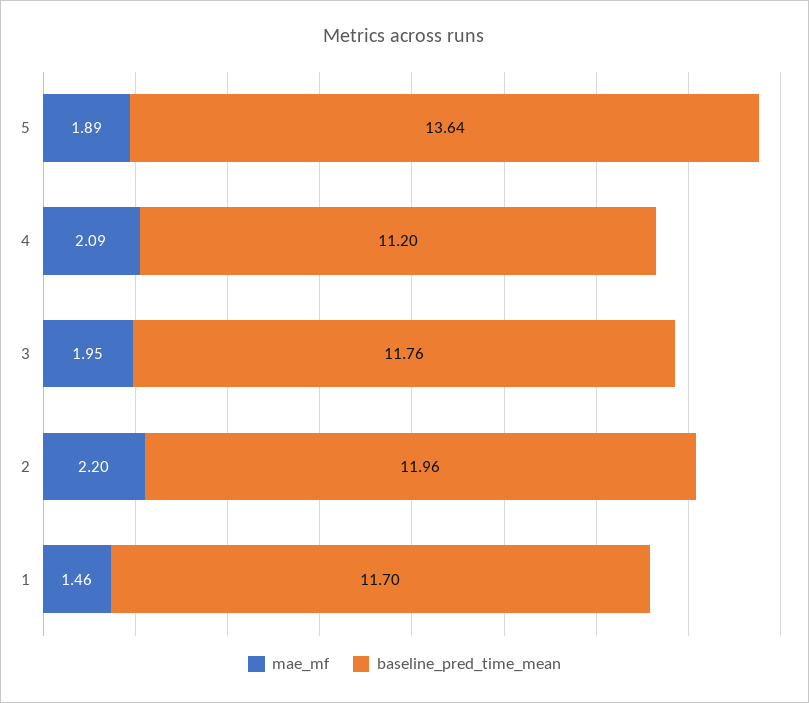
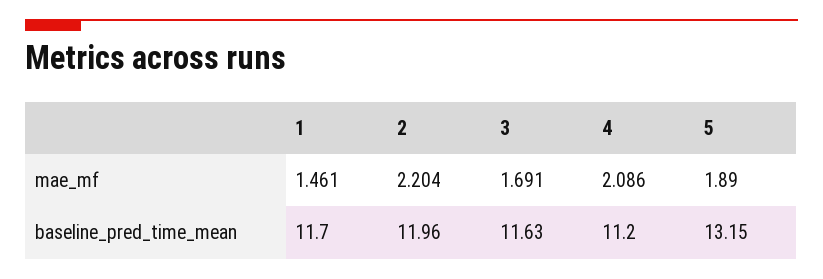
baseline_pred_time_mean, 5: 13.64 -> 13.15
mae_mf, 3: 1.95 -> 1.691
baseline_pred_time_mean, 3: 11.76 -> 11.63

